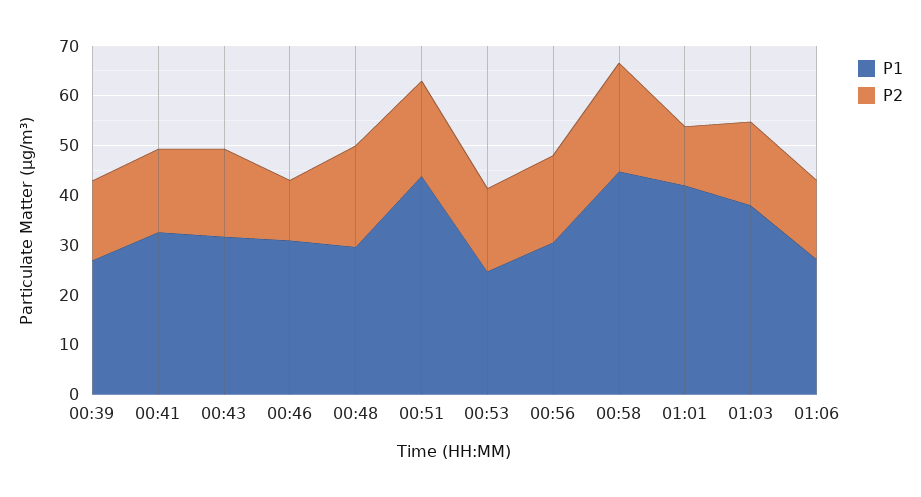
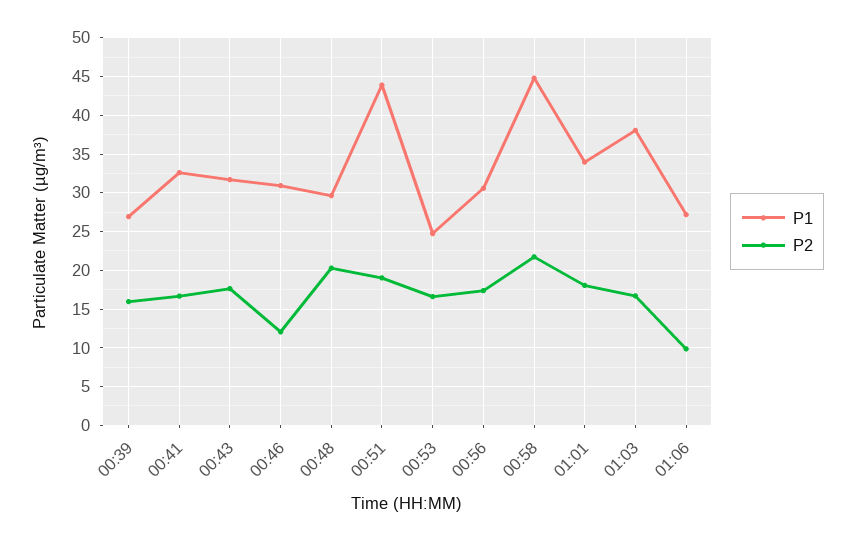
P1, 01:01: 42 -> 34
P2, 01:01: 12 -> 18
P2, 01:06: 16 -> 10

